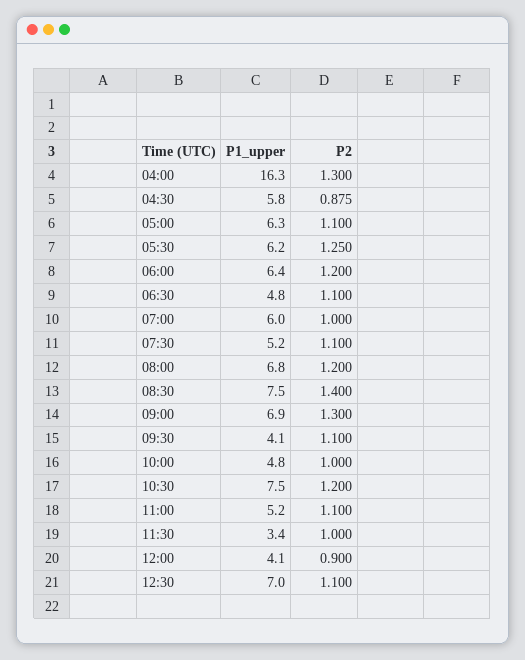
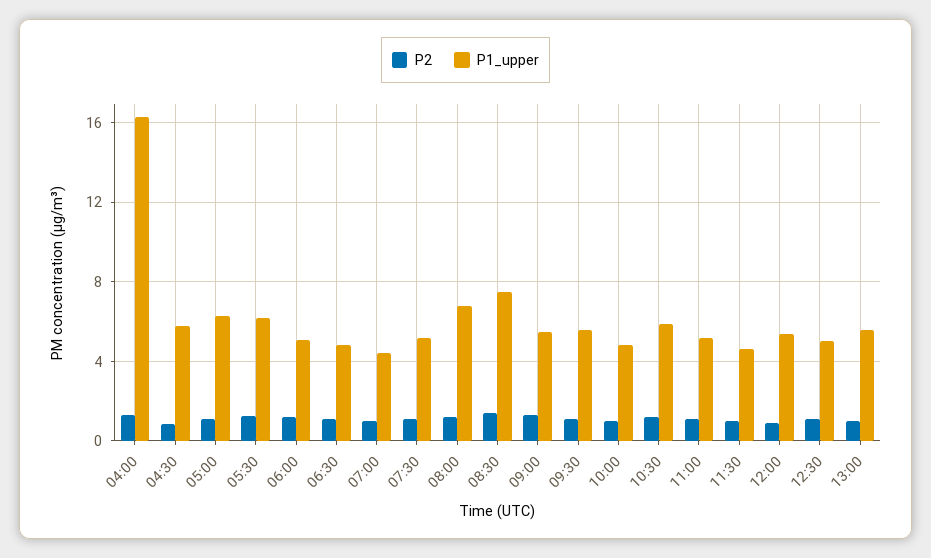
P1_upper, 06:00: 6.4 -> 5
P1_upper, 07:00: 6 -> 4.5
P1_upper, 09:00: 6.9 -> 5.5
P1_upper, 09:30: 4.1 -> 5.5
P1_upper, 10:30: 7.5 -> 6
P1_upper, 11:30: 3.4 -> 4.5
P1_upper, 12:00: 4.1 -> 5.5
P1_upper, 12:30: 7 -> 5
P2, 13:00: none -> 1
P1_upper, 13:00: none -> 5.5

